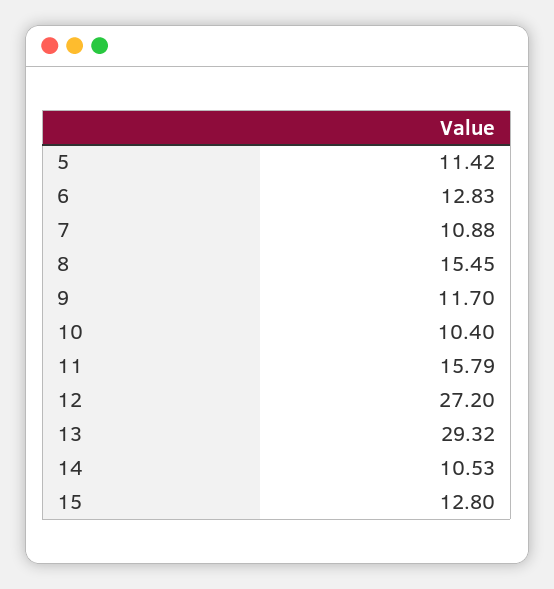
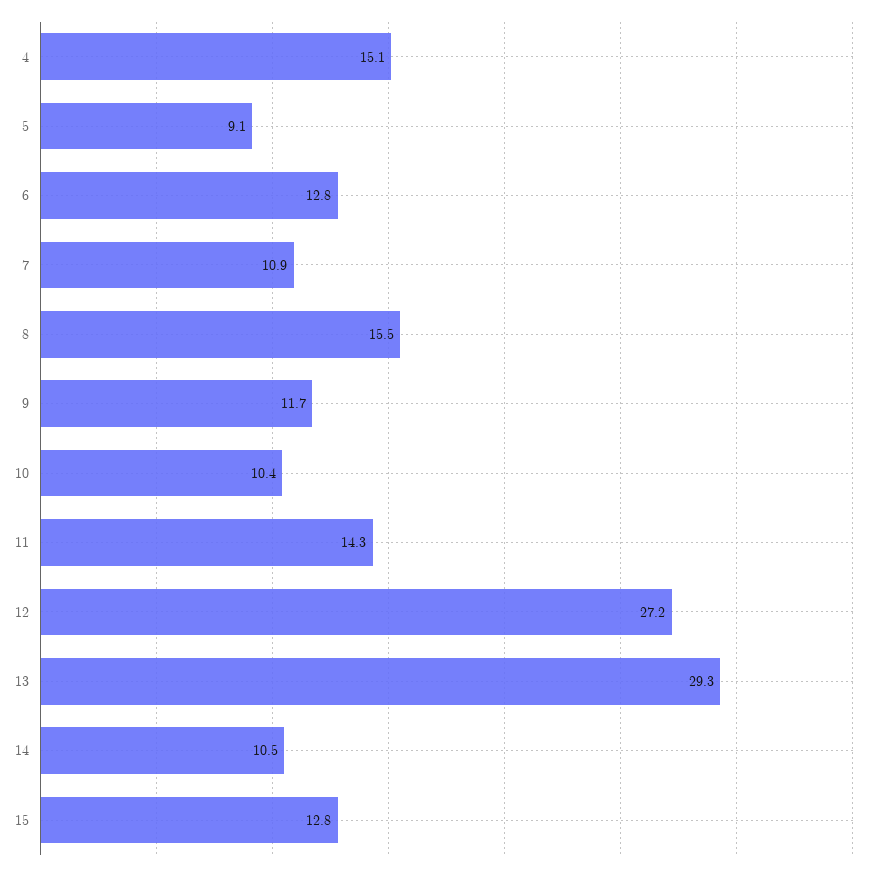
5: 11.42 -> 9.1
11: 15.79 -> 14.3
4: none -> 15.1

